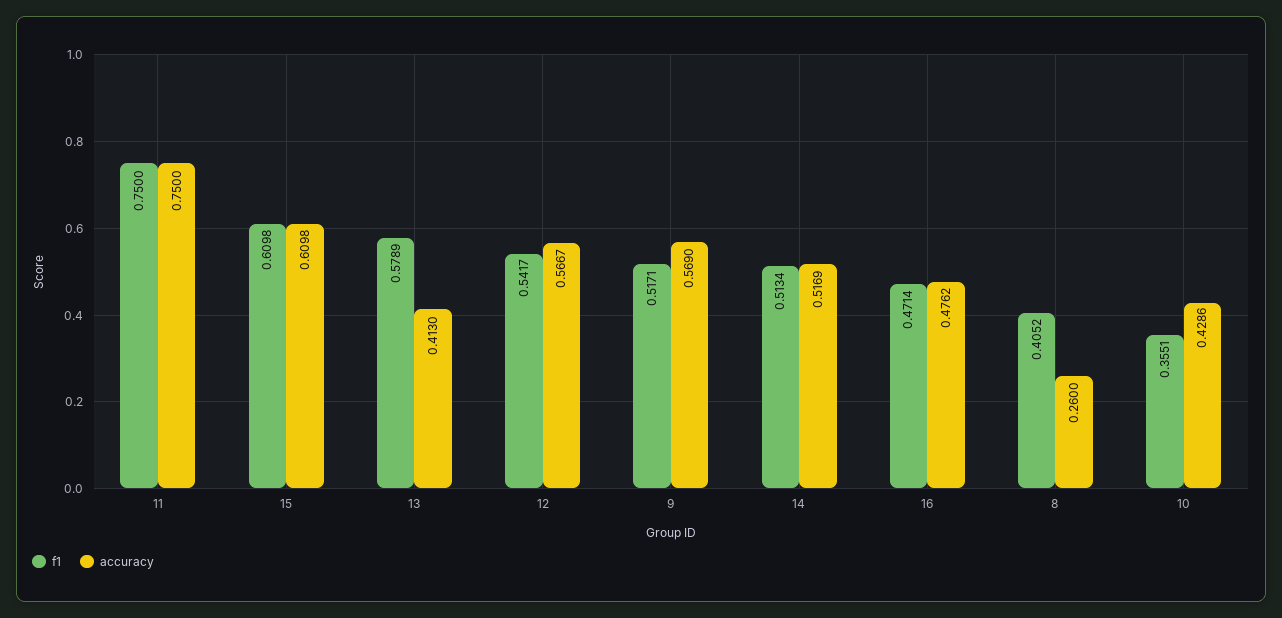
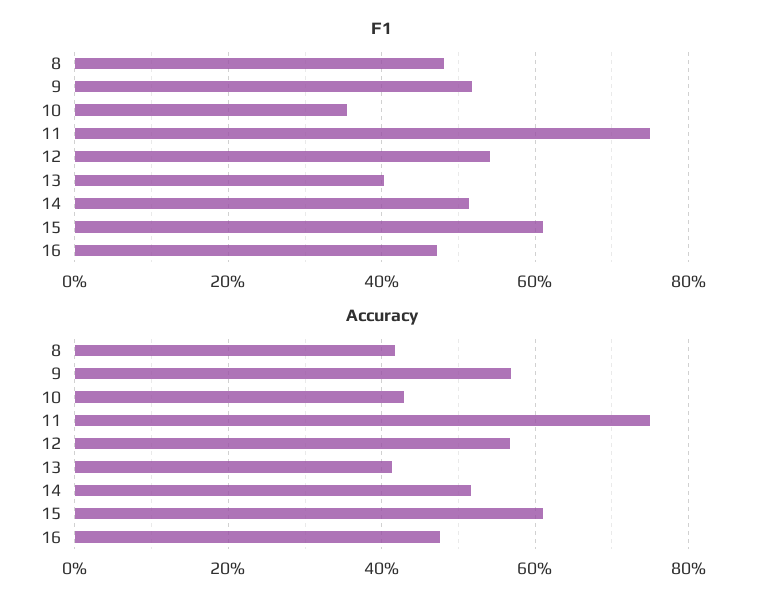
f1, 13: 0.5789 -> 0.4
f1, 8: 0.4052 -> 0.48
accuracy, 8: 0.26 -> 0.42

